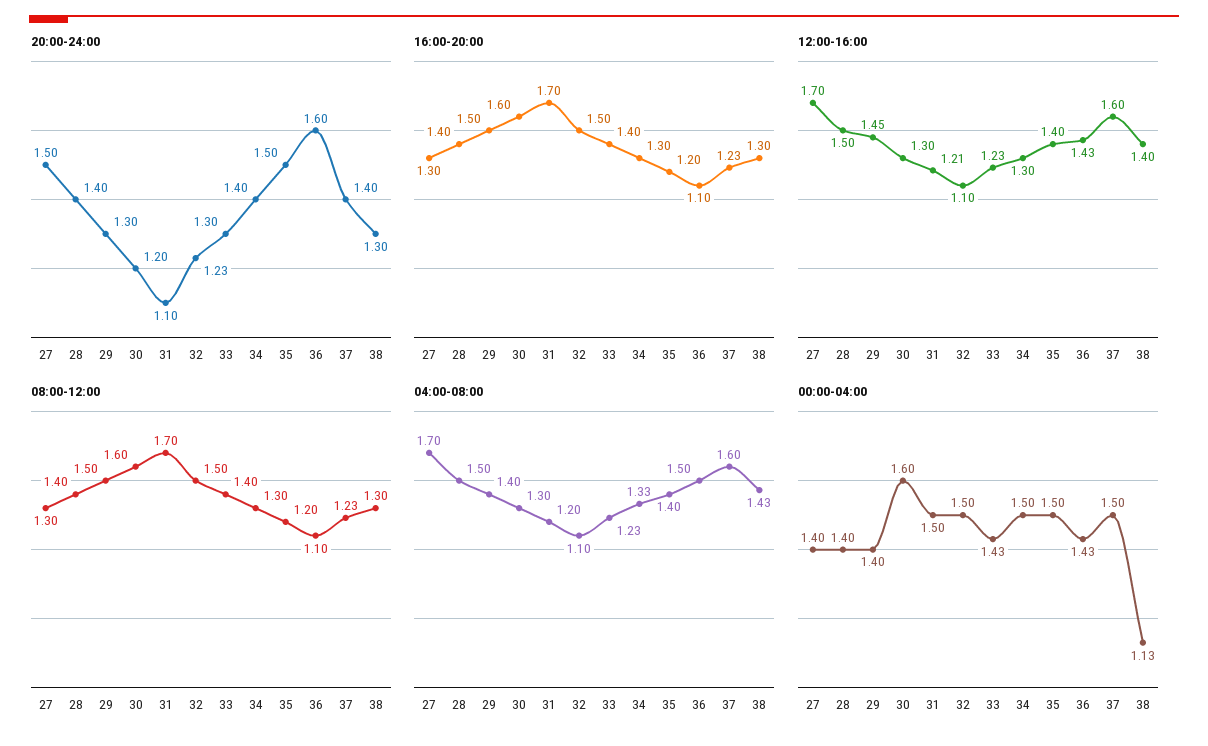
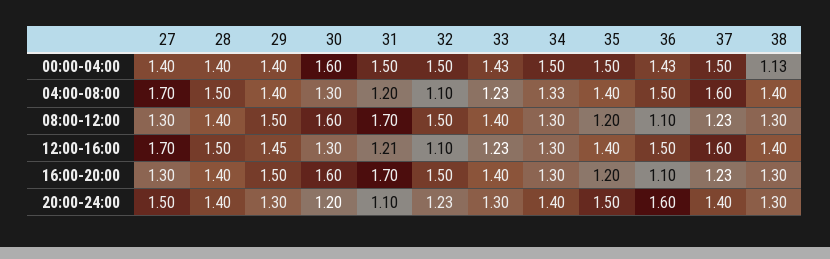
12:00-16:00, 36: 1.43 -> 1.5
04:00-08:00, 38: 1.43 -> 1.4

